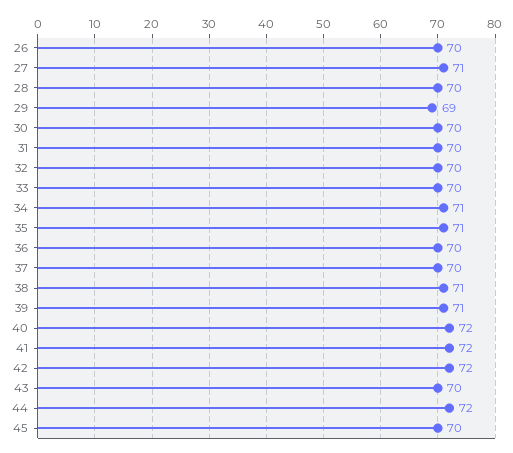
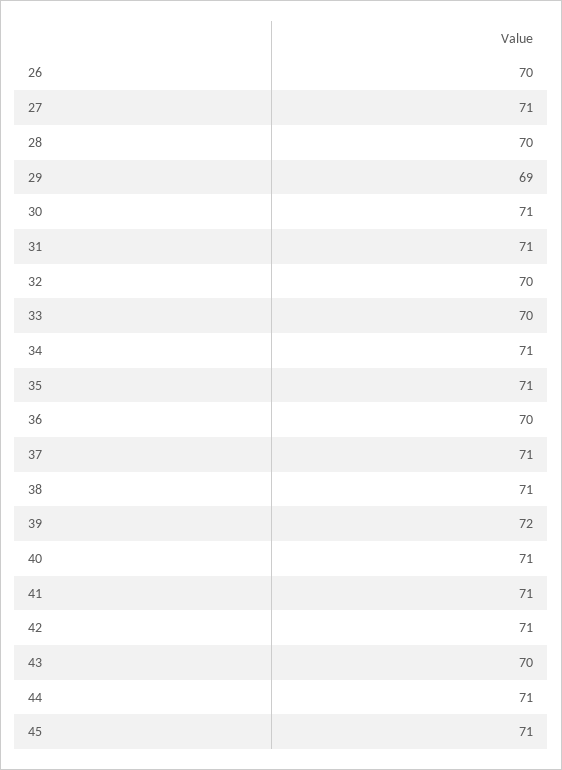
30: 70 -> 71
31: 70 -> 71
37: 70 -> 71
39: 71 -> 72
40: 72 -> 71
41: 72 -> 71
42: 72 -> 71
44: 72 -> 71
45: 70 -> 71

